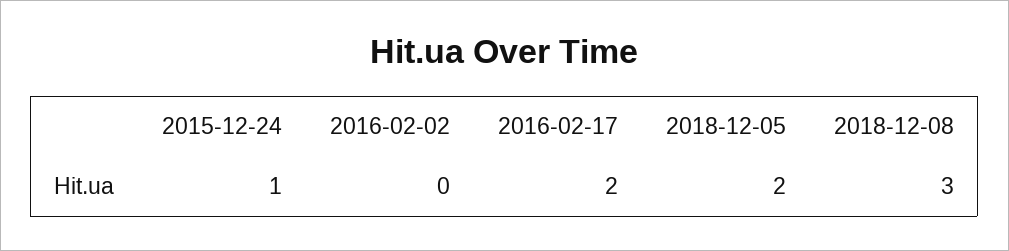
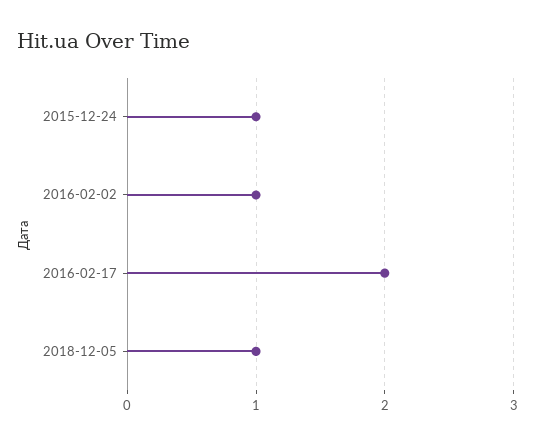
2016-02-02: 0 -> 1
2018-12-05: 2 -> 1
2018-12-08: 3 -> none

